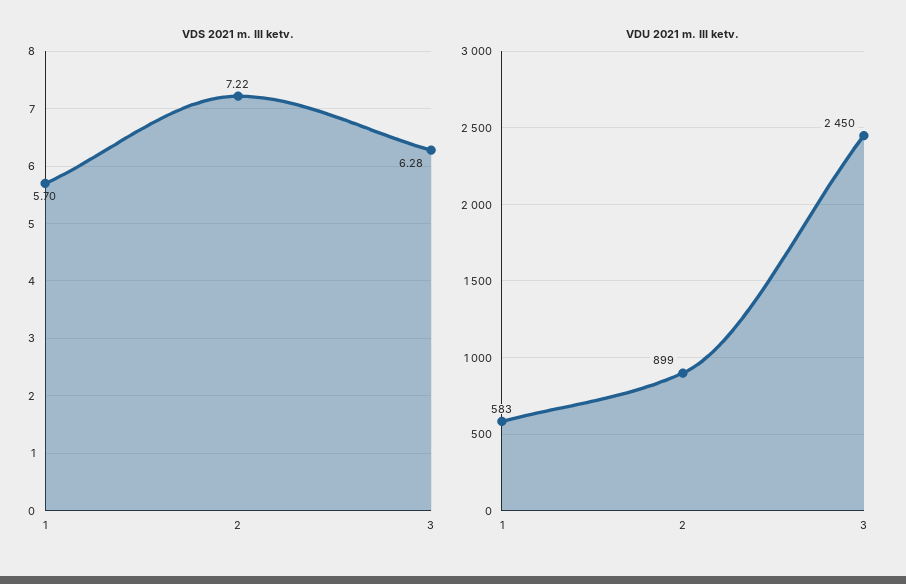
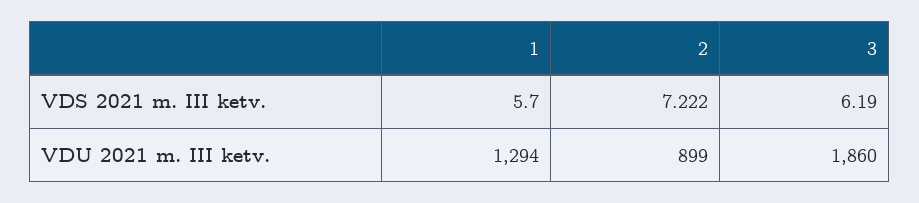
VDS 2021 m. III ketv., 3: 6.28 -> 6.19
VDU 2021 m. III ketv., 1: 583 -> 1294
VDU 2021 m. III ketv., 3: 2450 -> 1860

